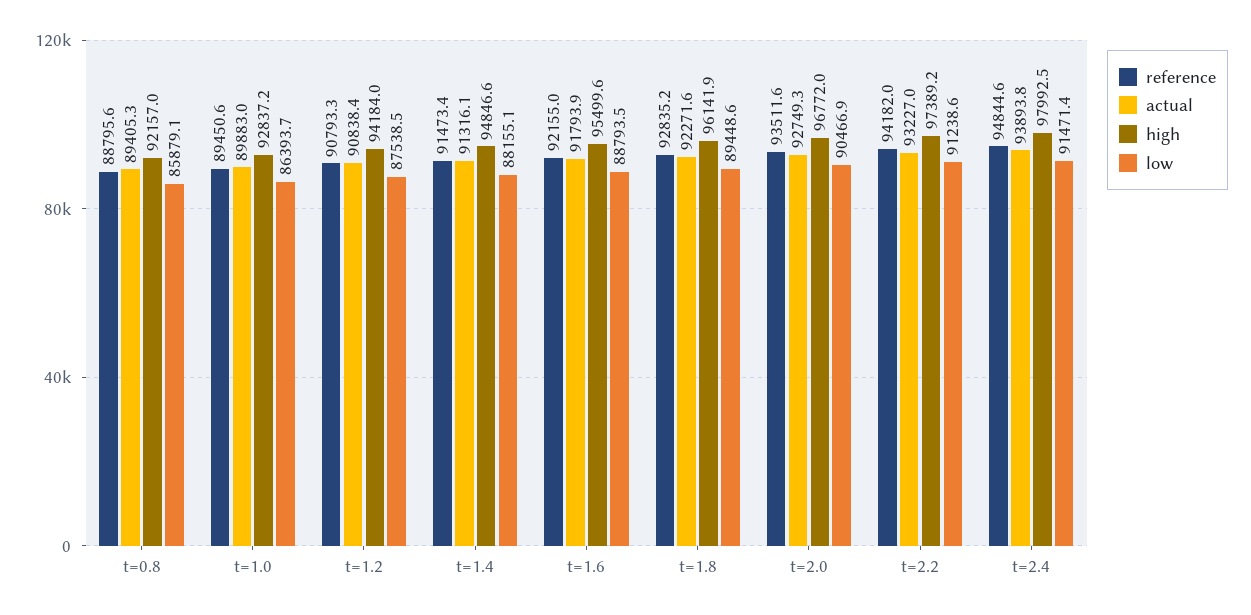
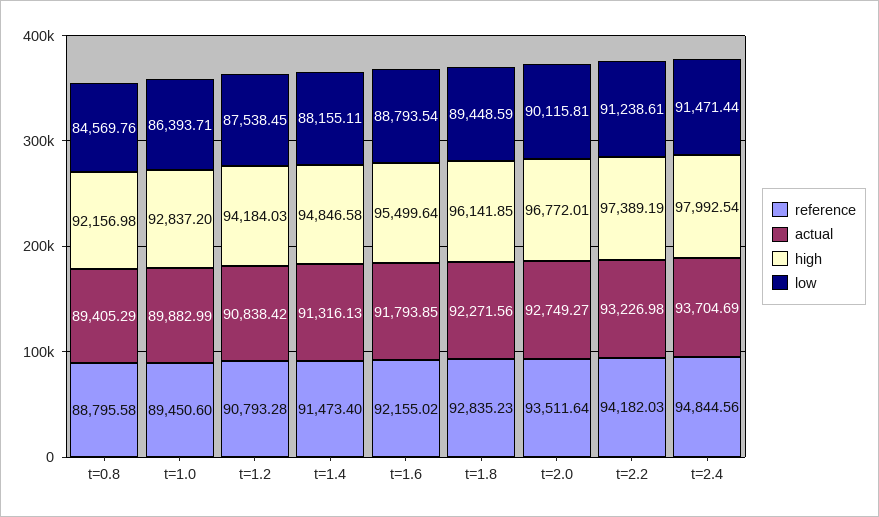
low, t=0.8: 85879.1 -> 84569.76
low, t=2.0: 90466.9 -> 90115.81
actual, t=2.4: 93893.8 -> 93704.69

